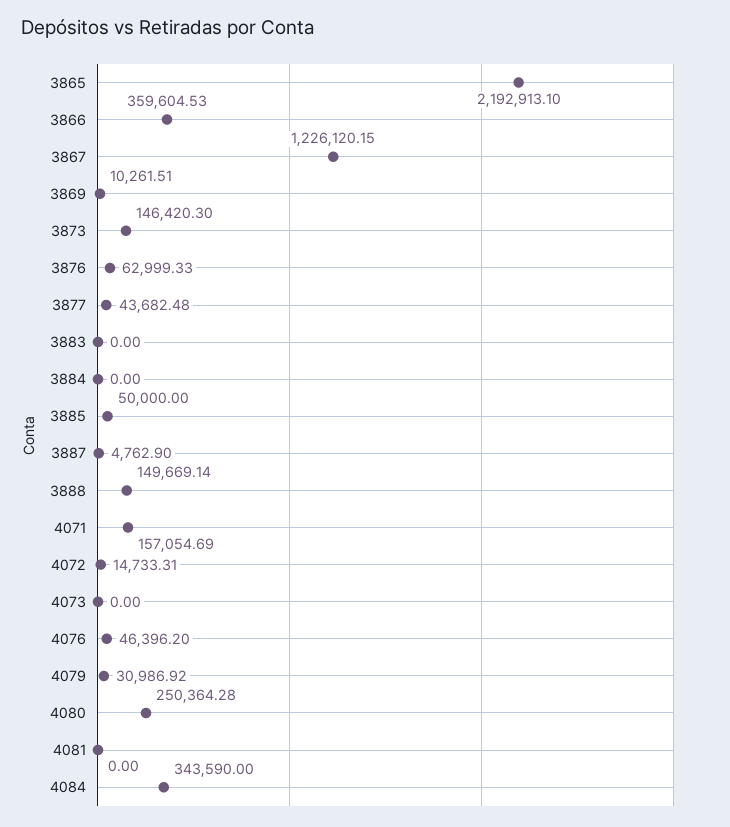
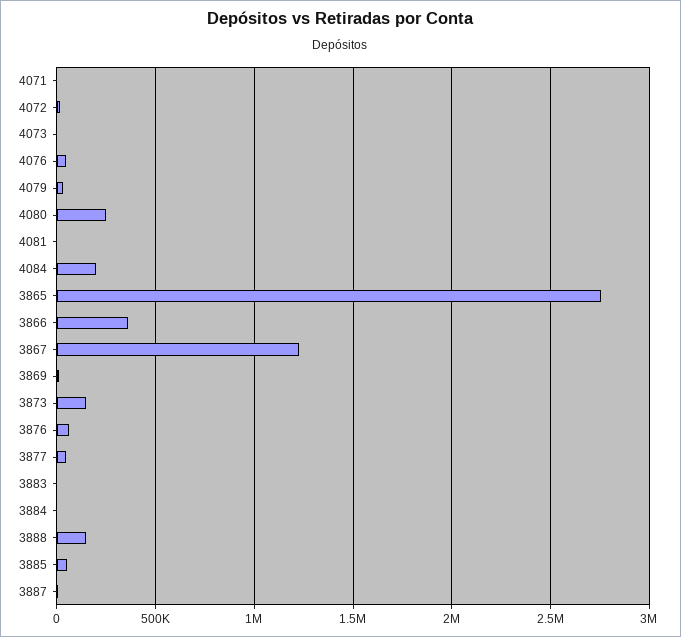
3865: 2192913.1 -> 2750000
4071: 157054.69 -> 0
4084: 343590 -> 200000

